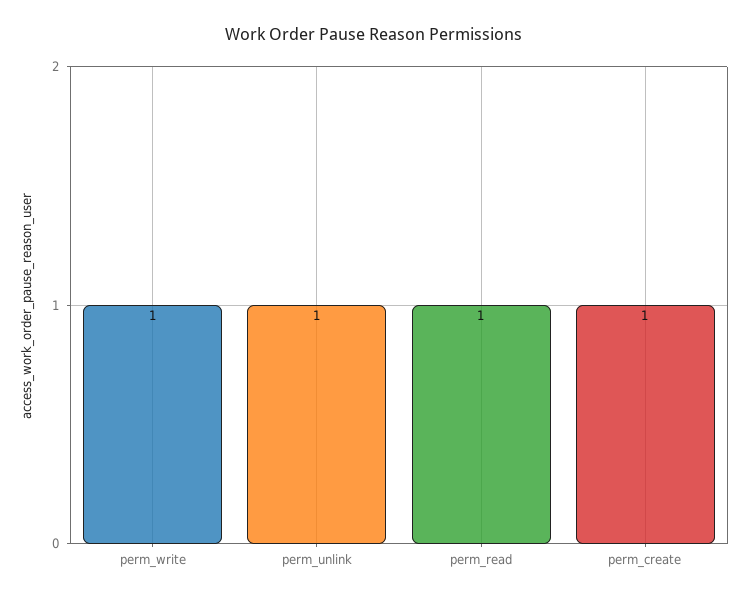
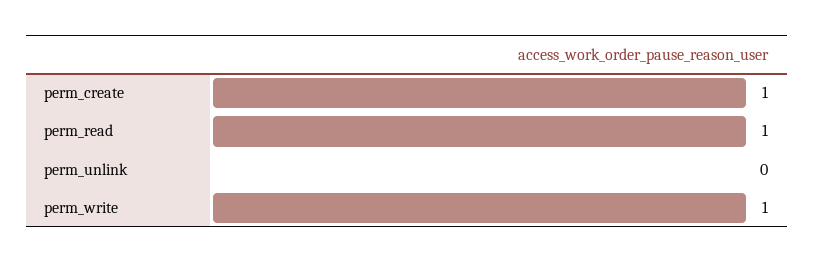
perm_unlink: 1 -> 0

